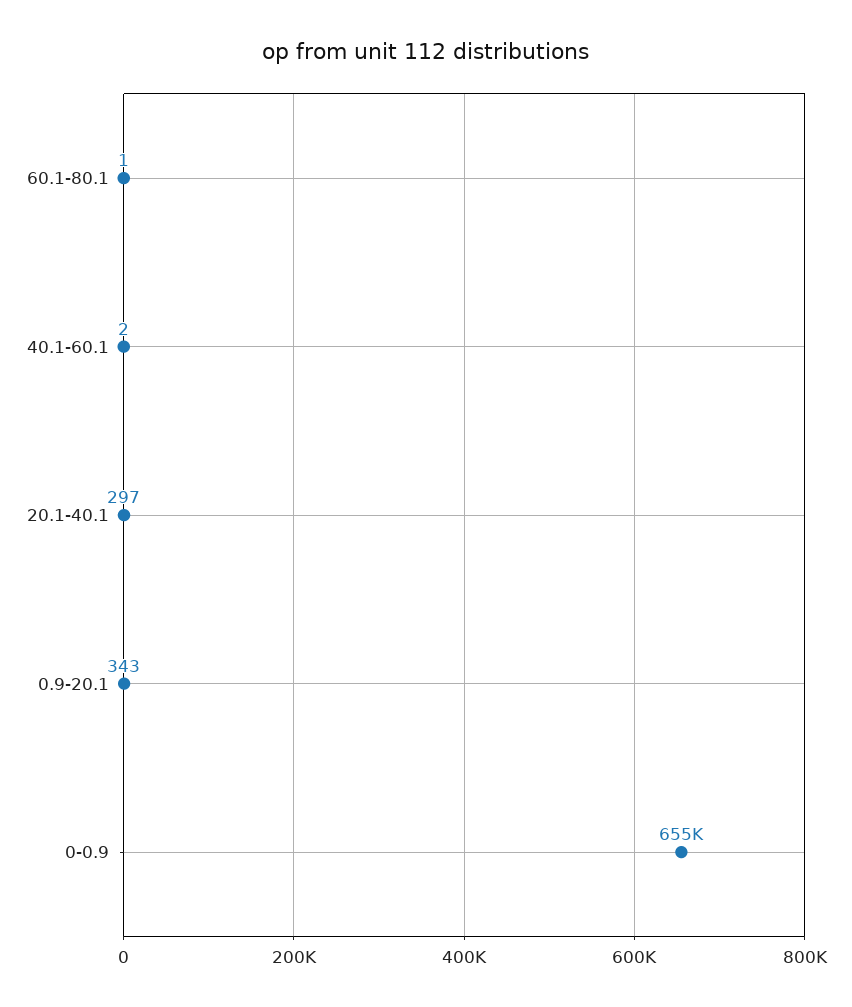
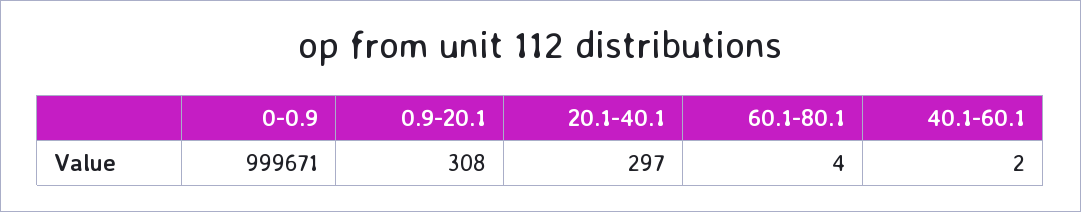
60.1-80.1: 1 -> 4
0.9-20.1: 343 -> 308
0-0.9: 655000 -> 999671

